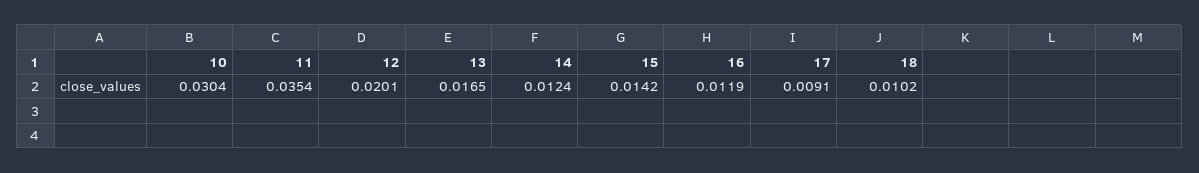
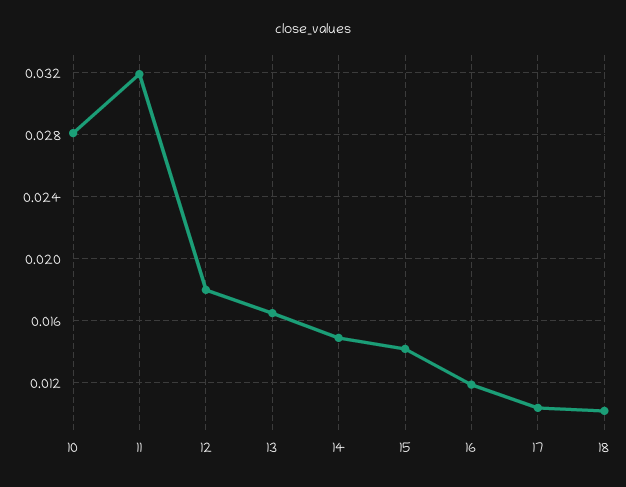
10: 0.0304 -> 0.028
11: 0.0354 -> 0.032
12: 0.0201 -> 0.018
14: 0.0124 -> 0.015
17: 0.0091 -> 0.0105

